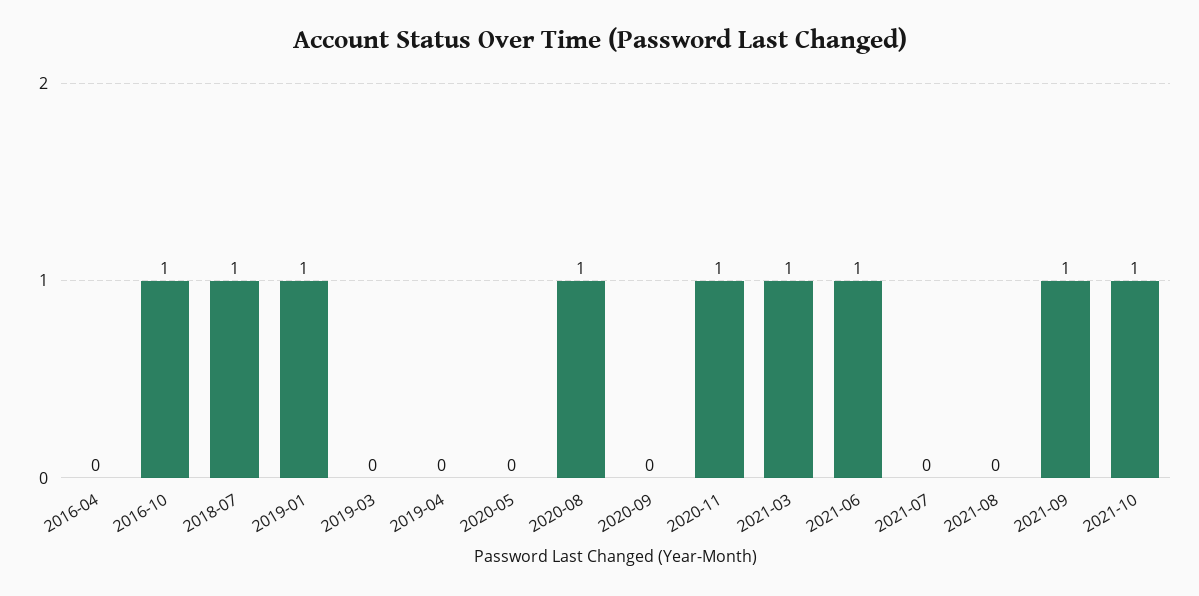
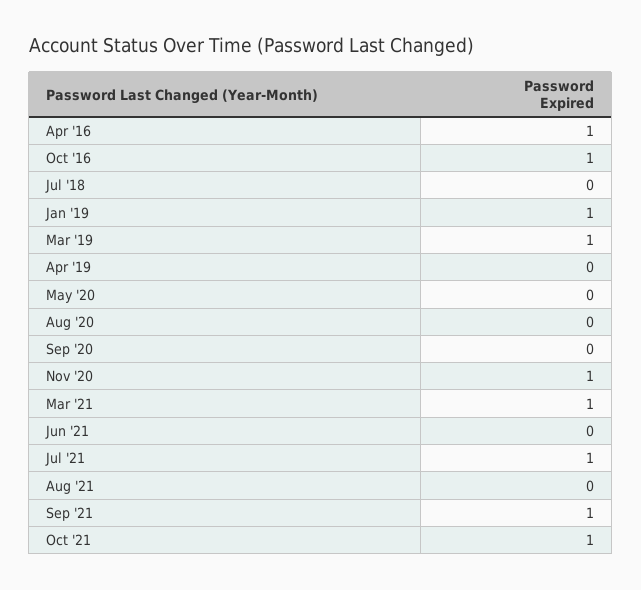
2016-04: 0 -> 1
2018-07: 1 -> 0
2019-03: 0 -> 1
2020-08: 1 -> 0
2021-06: 1 -> 0
2021-07: 0 -> 1

